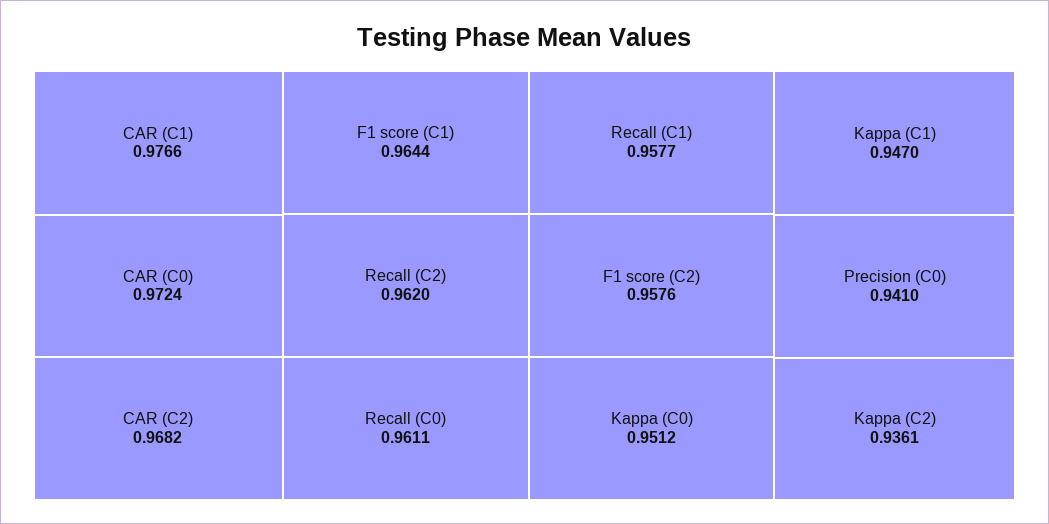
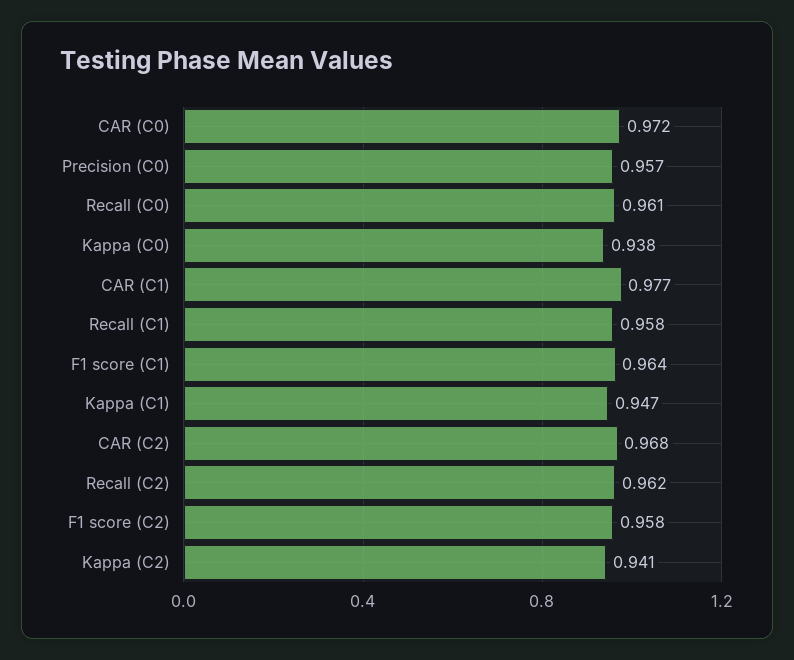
Kappa (C0): 0.9512 -> 0.938
Precision (C0): 0.941 -> 0.957
Kappa (C2): 0.9361 -> 0.941

